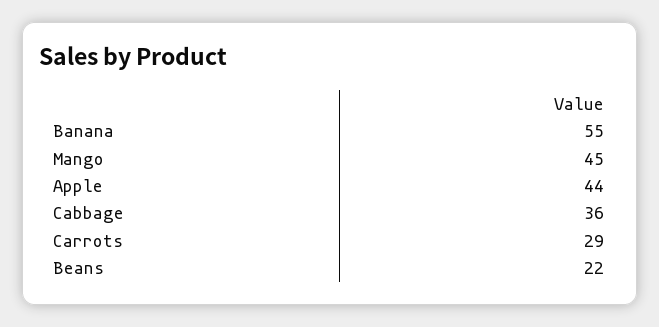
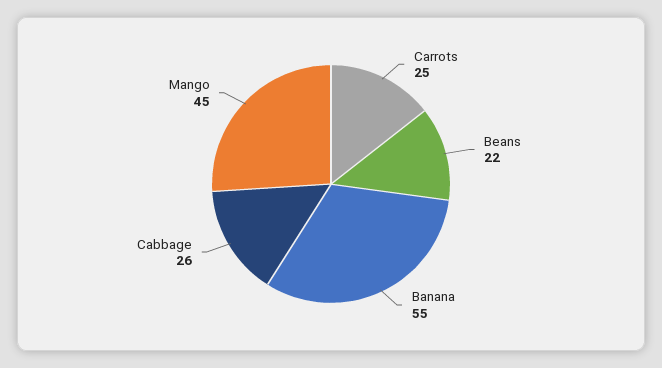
Apple: 44 -> none
Cabbage: 36 -> 26
Carrots: 29 -> 25

